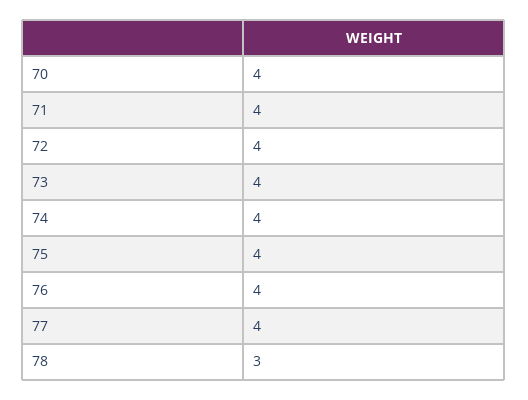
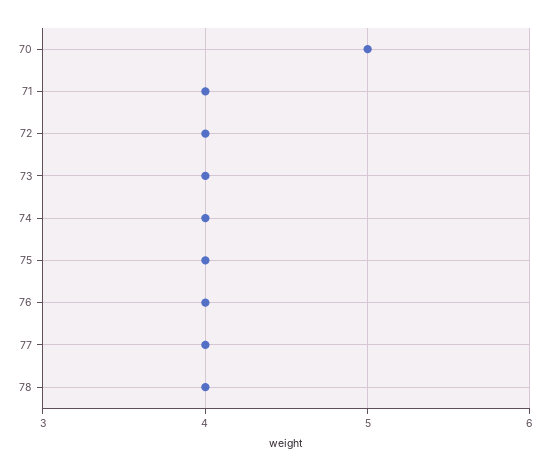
70: 4 -> 5
78: 3 -> 4

